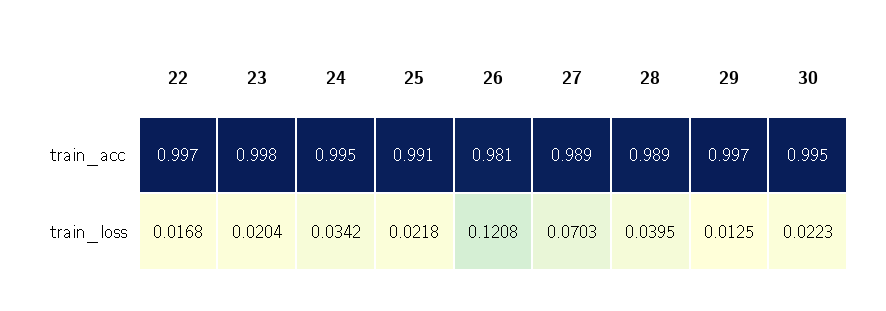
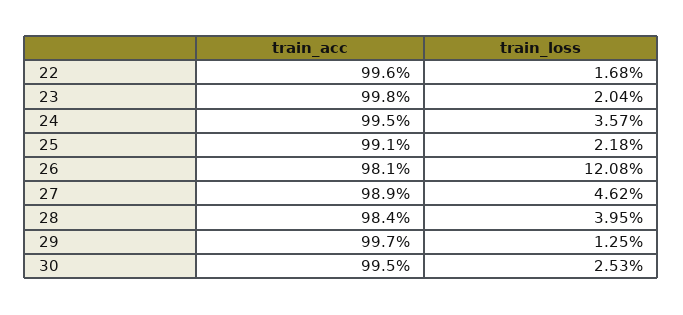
22, train_acc: 0.997 -> 0.996
28, train_acc: 0.989 -> 0.984
24, train_loss: 0.0342 -> 0.0357
27, train_loss: 0.0703 -> 0.0462
30, train_loss: 0.0223 -> 0.0253

